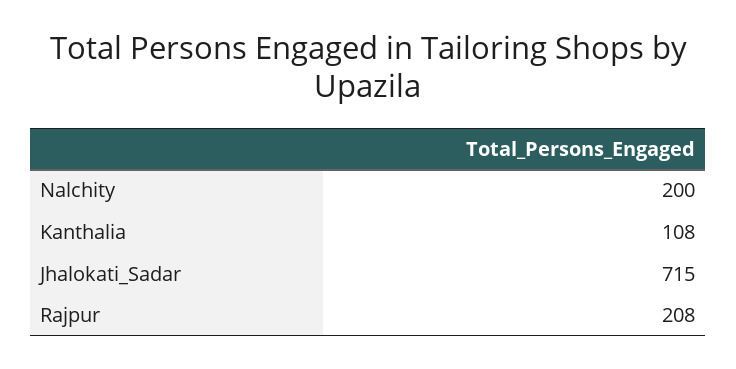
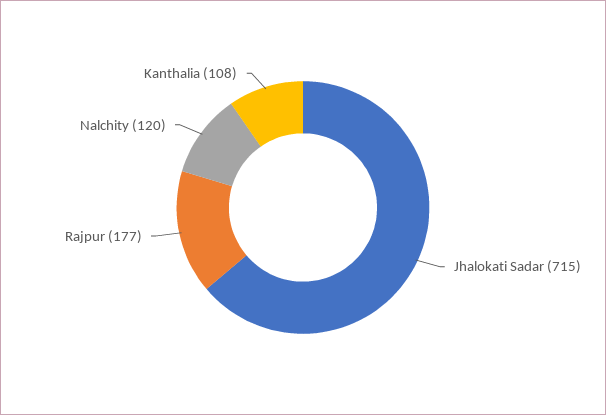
Nalchity: 200 -> 120
Rajpur: 208 -> 177

